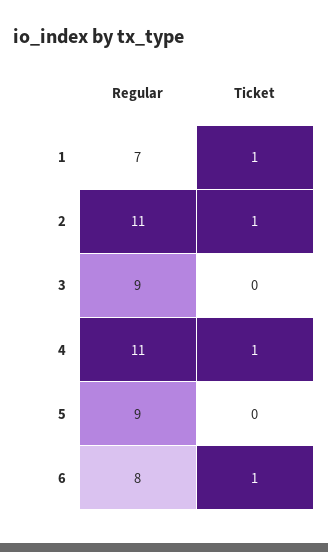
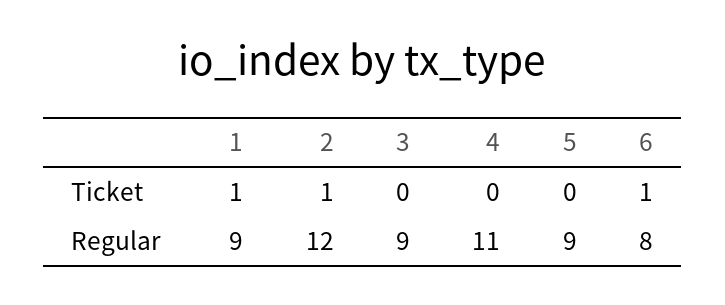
Regular, 1: 7 -> 9
Regular, 2: 11 -> 12
Ticket, 4: 1 -> 0

